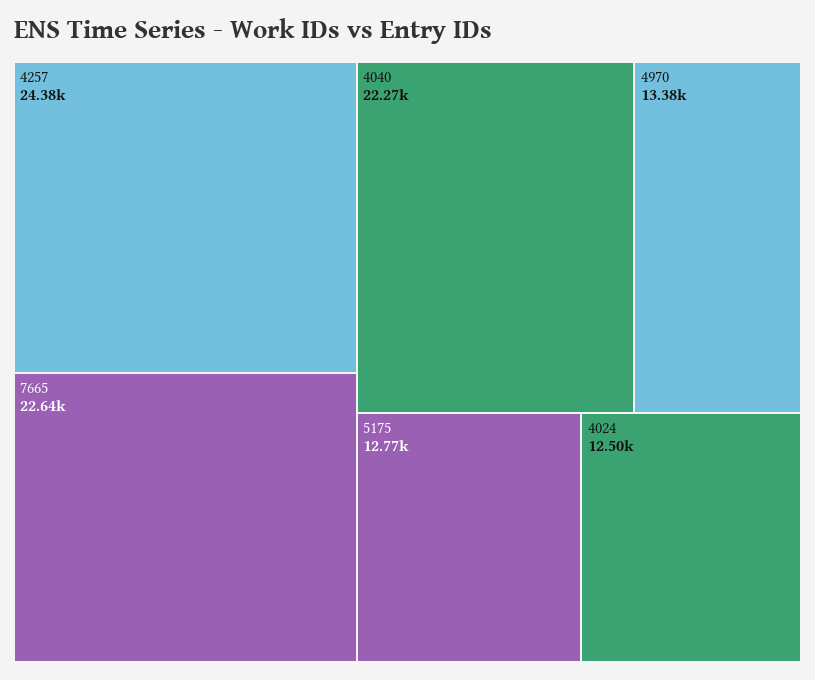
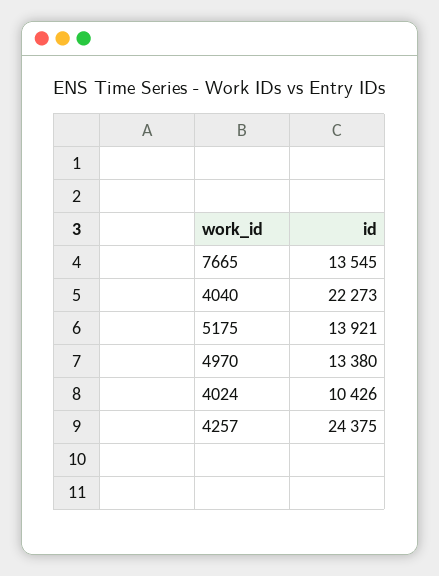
7665: 22640 -> 13545
5175: 12770 -> 13921
4024: 12500 -> 10426

